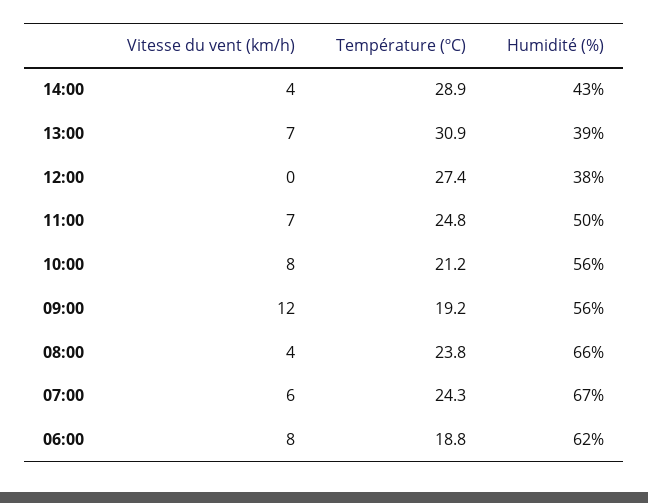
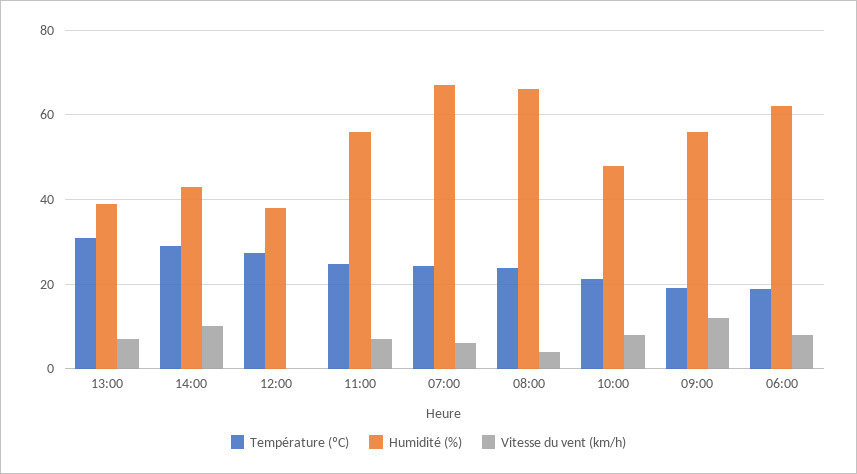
Vitesse du vent (km/h), 14:00: 4 -> 10
Humidité (%), 11:00: 50 -> 56
Humidité (%), 10:00: 56 -> 48

